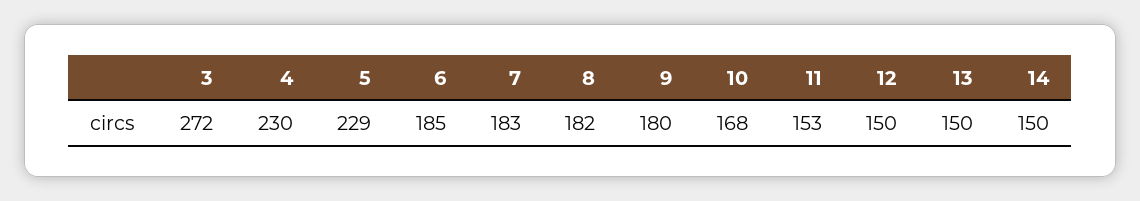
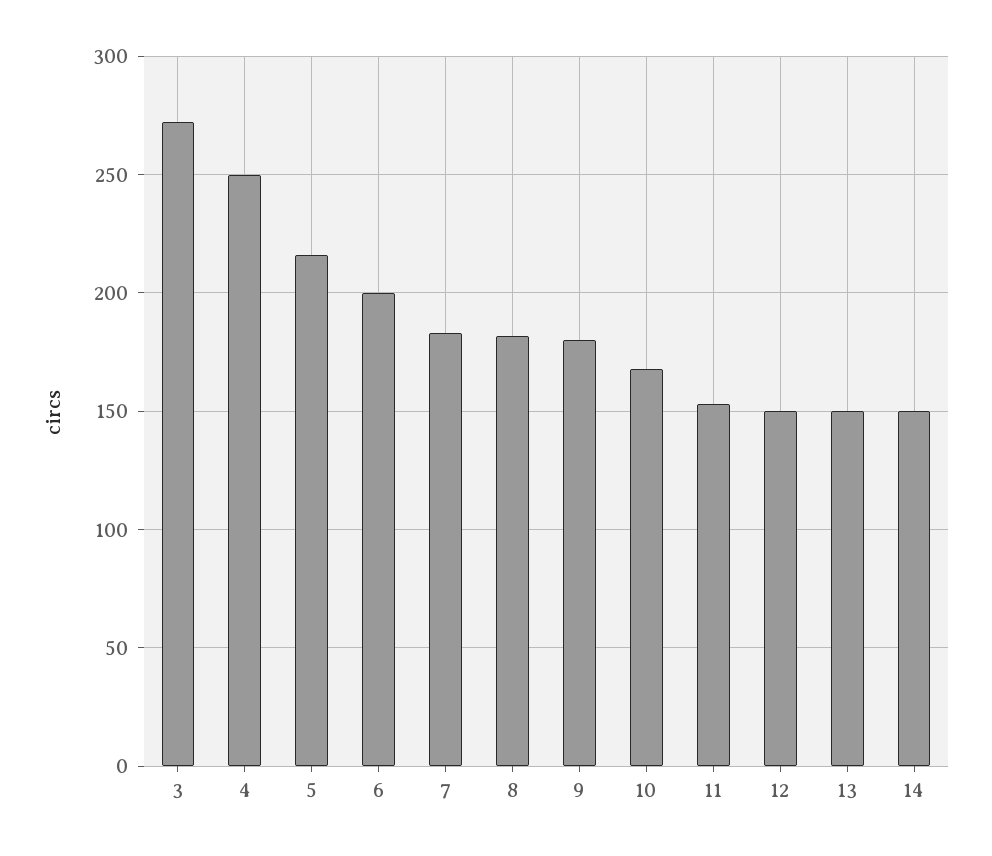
4: 230 -> 250
5: 229 -> 215
6: 185 -> 200

